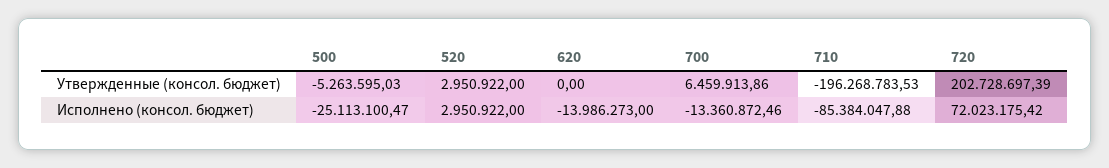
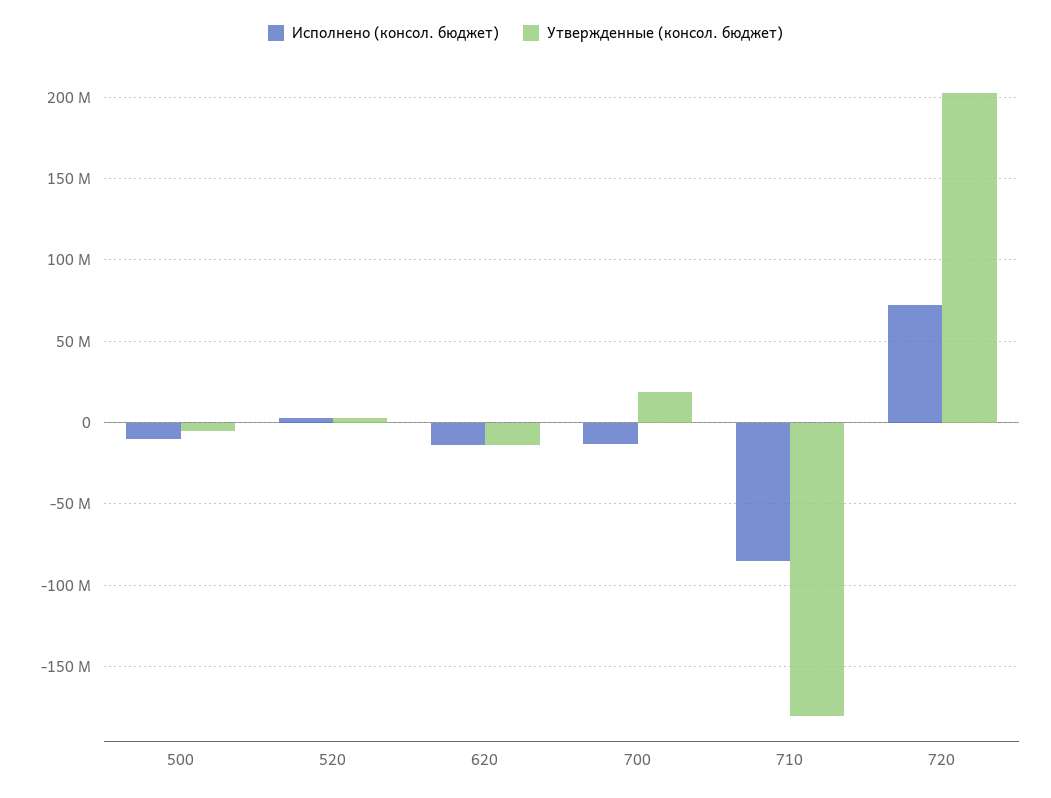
Утвержденные (консол. бюджет), 620: 0 -> -15000000
Утвержденные (консол. бюджет), 700: 6459913.86 -> 20000000
Утвержденные (консол. бюджет), 710: -196268783.53 -> -180000000
Исполнено (консол. бюджет), 500: -25113100.47 -> -10000000

